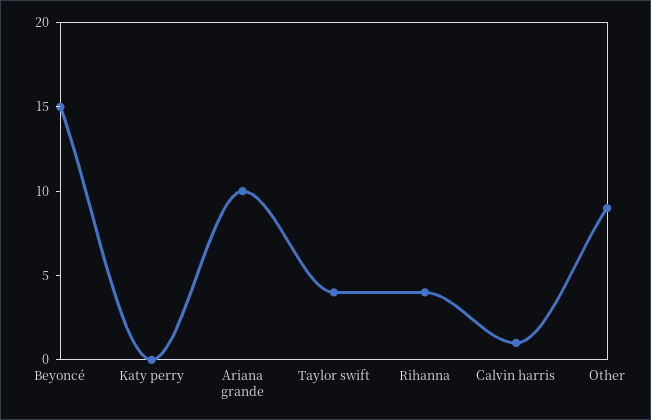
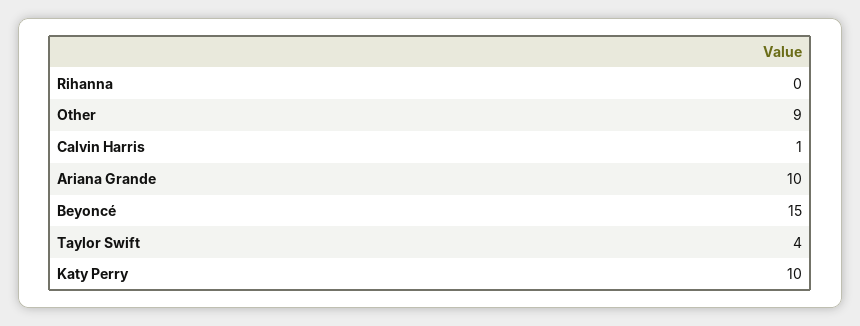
Katy perry: 0 -> 10
Rihanna: 4 -> 0

